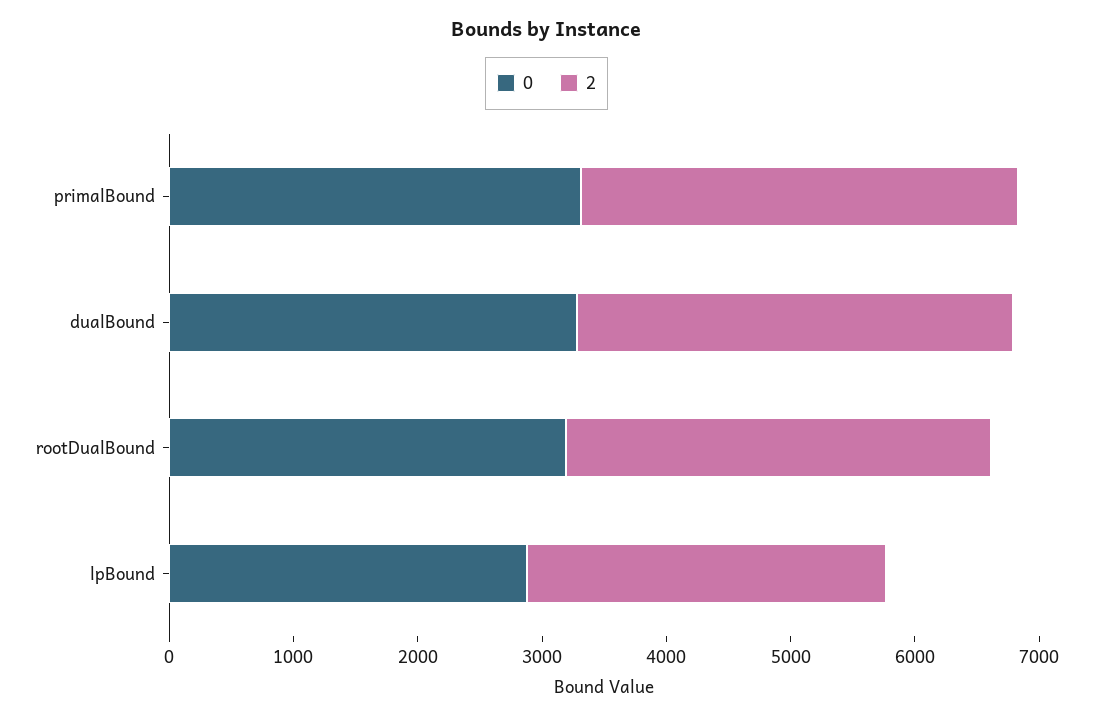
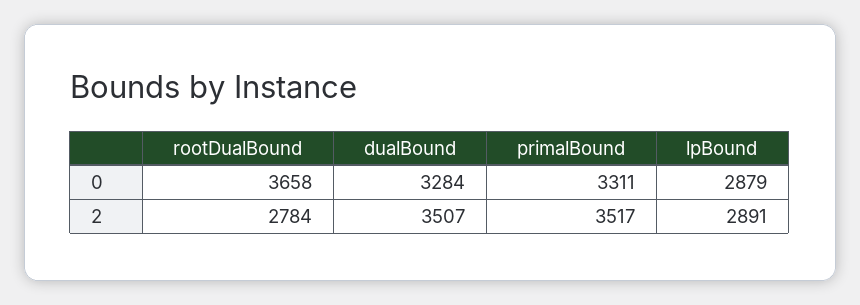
0, rootDualBound: 3200 -> 3658
2, rootDualBound: 3400 -> 2784

